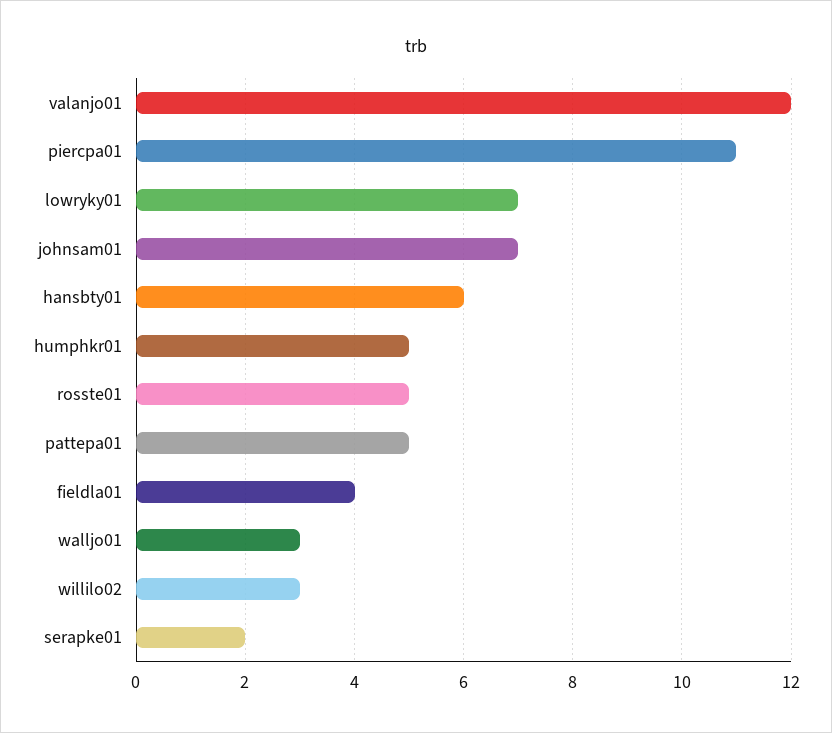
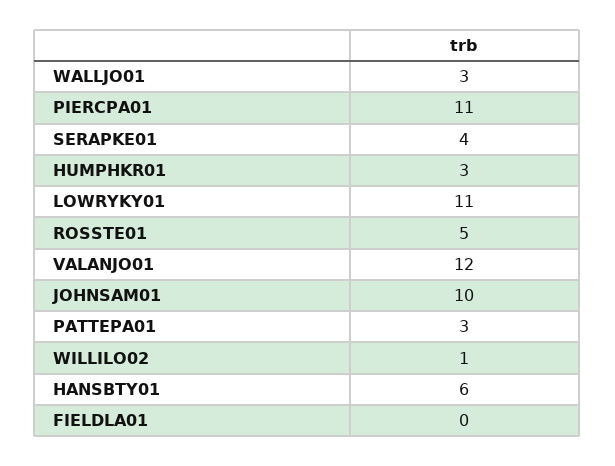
lowryky01: 7 -> 11
johnsam01: 7 -> 10
humphkr01: 5 -> 3
pattepa01: 5 -> 3
fieldla01: 4 -> 0
willilo02: 3 -> 1
serapke01: 2 -> 4

